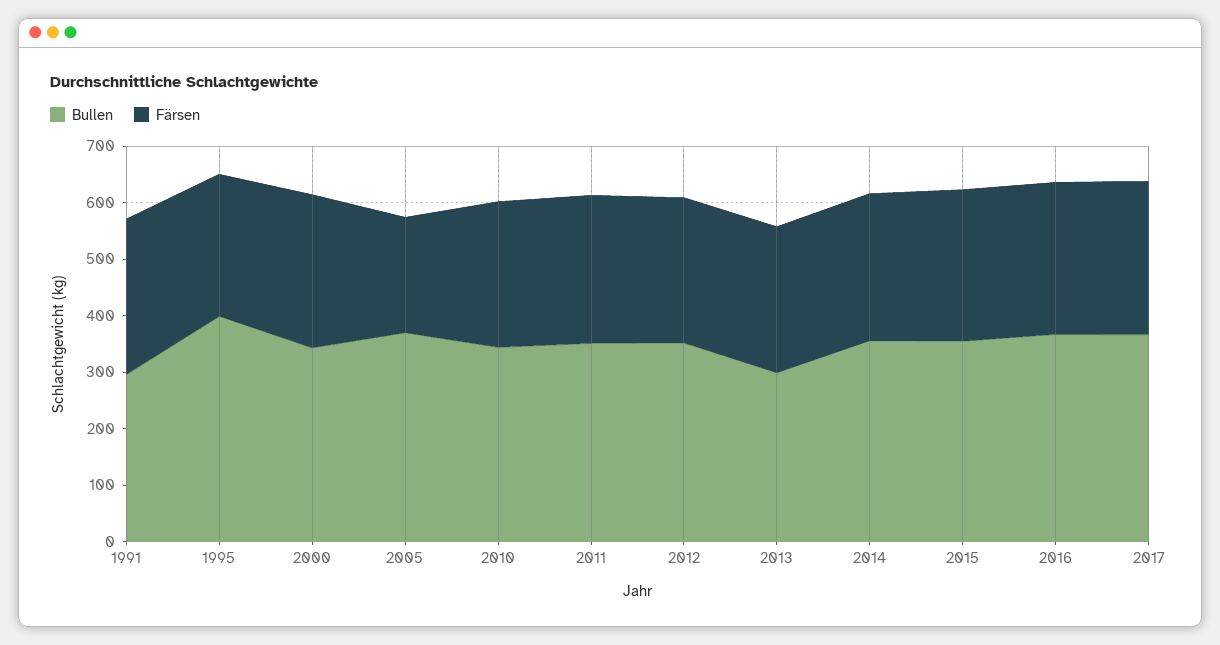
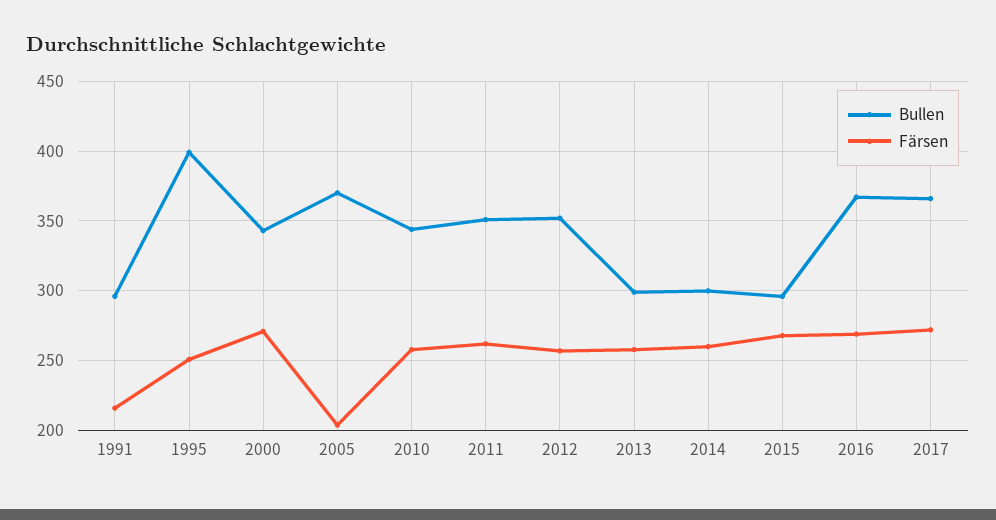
Färsen, 1991: 280 -> 215
Bullen, 2014: 360 -> 300
Bullen, 2015: 360 -> 295

